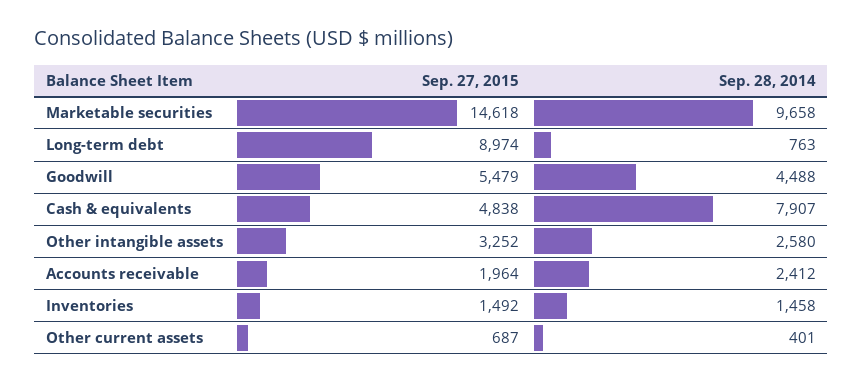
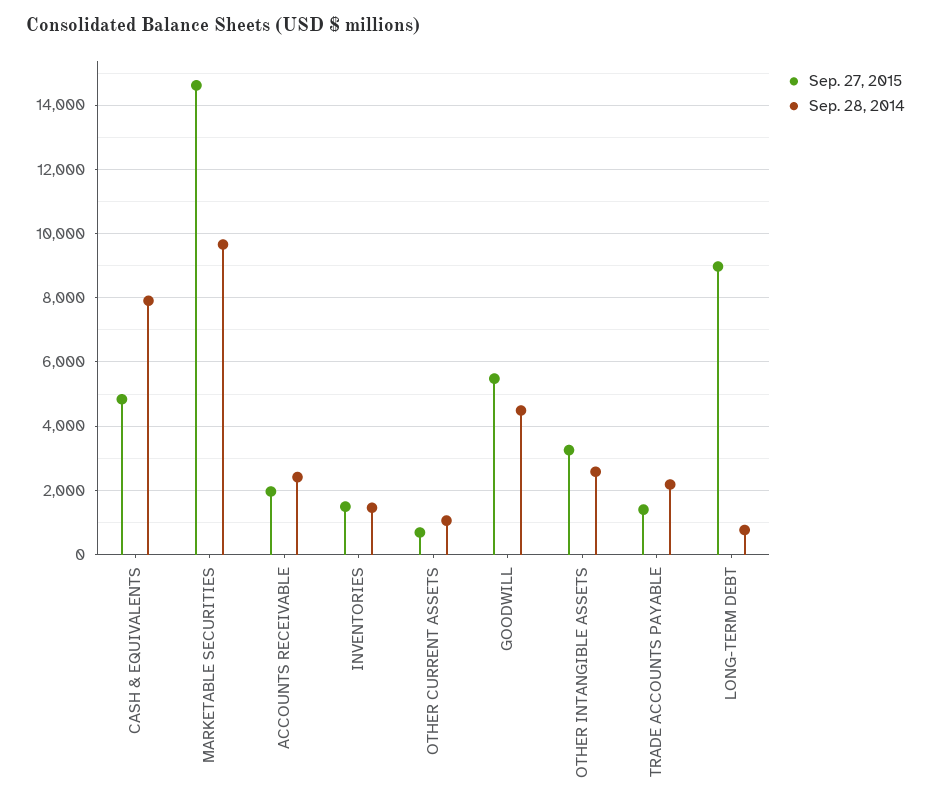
Sep. 28, 2014, Other current assets: 401 -> 1000
Sep. 27, 2015, TRADE ACCOUNTS PAYABLE: none -> 1400
Sep. 28, 2014, TRADE ACCOUNTS PAYABLE: none -> 2200

